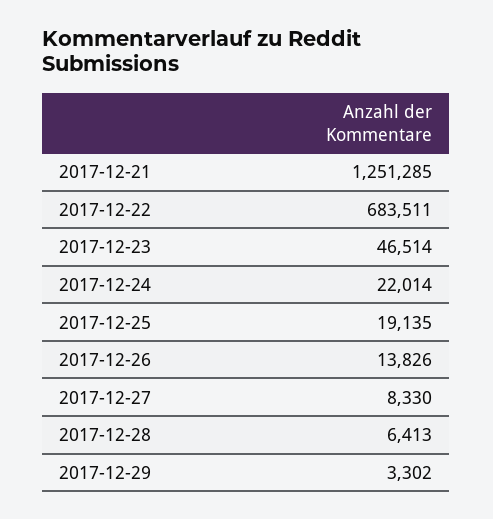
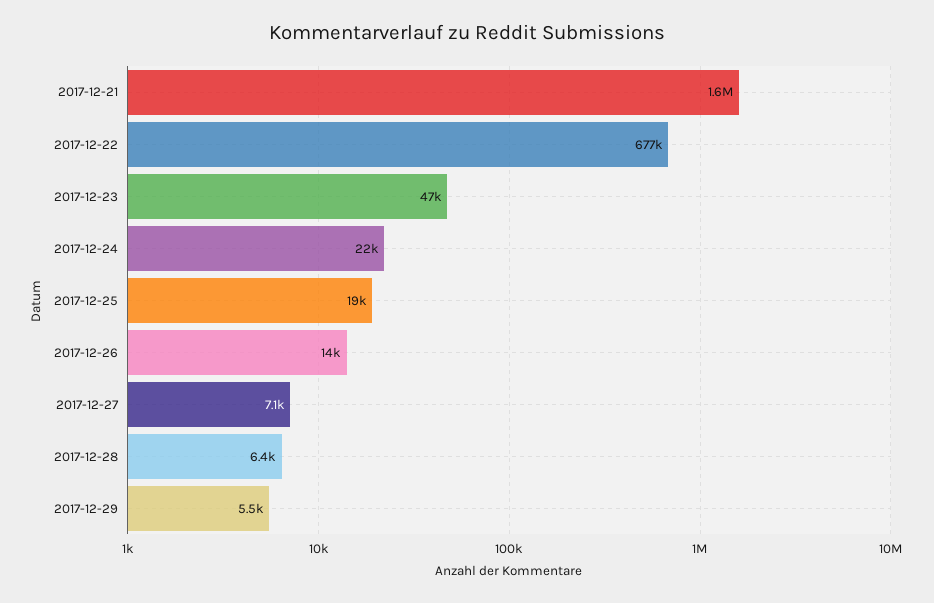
2017-12-21: 1251285 -> 1600000
2017-12-22: 683511 -> 677000
2017-12-27: 8330 -> 7100
2017-12-29: 3302 -> 5500

